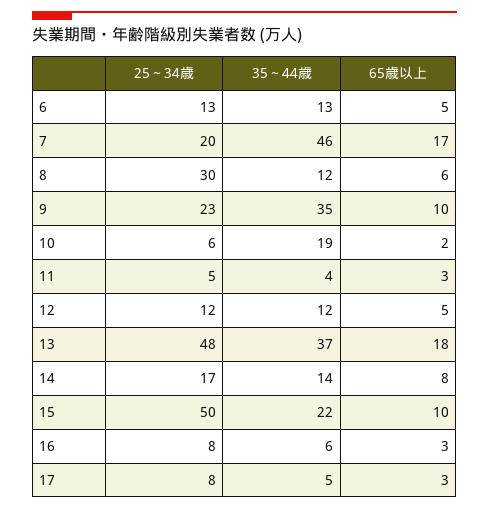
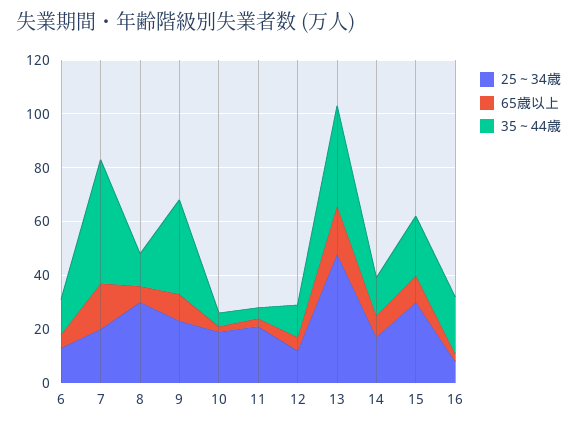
25～34歳, 10: 6 -> 20
35～44歳, 10: 19 -> 5
25～34歳, 11: 5 -> 20
25～34歳, 15: 50 -> 30
35～44歳, 16: 6 -> 20
25～34歳, 17: 8 -> none
35～44歳, 17: 5 -> none
65歳以上, 17: 3 -> none

